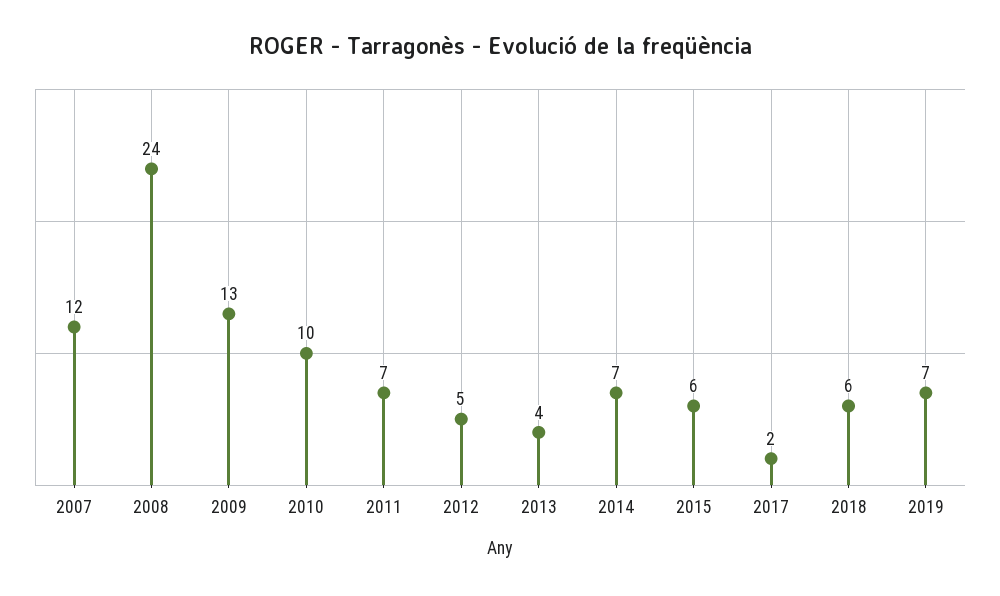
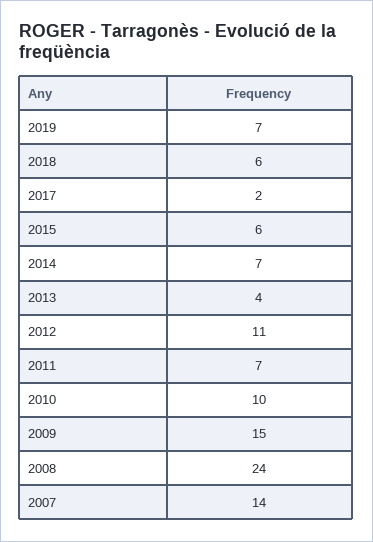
2007: 12 -> 14
2009: 13 -> 15
2012: 5 -> 11

